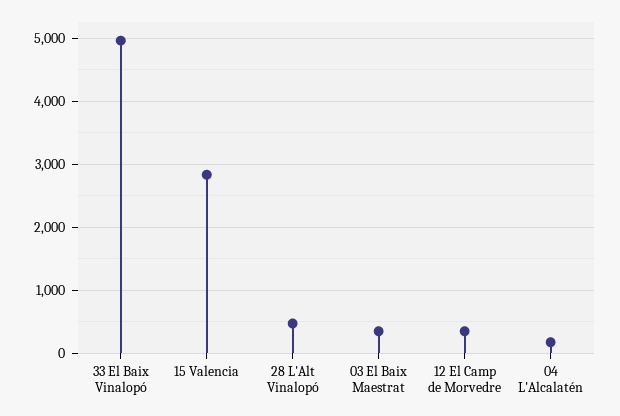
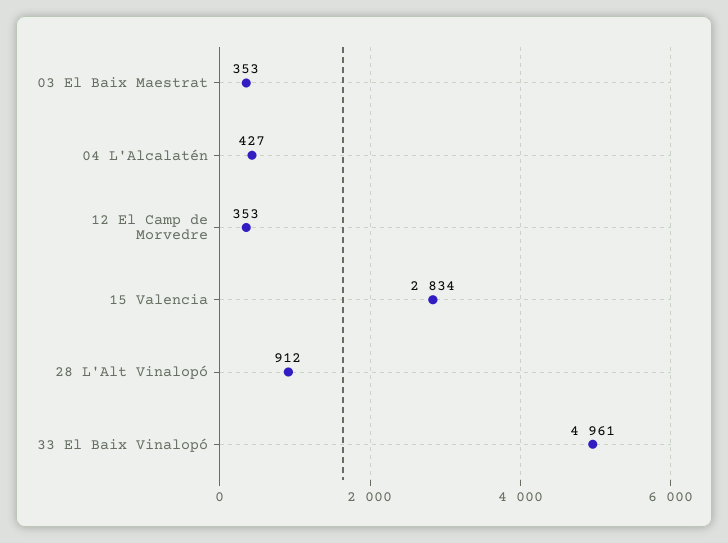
28 L'Alt Vinalopó: 500 -> 912
04 L'Alcalatén: 200 -> 427

